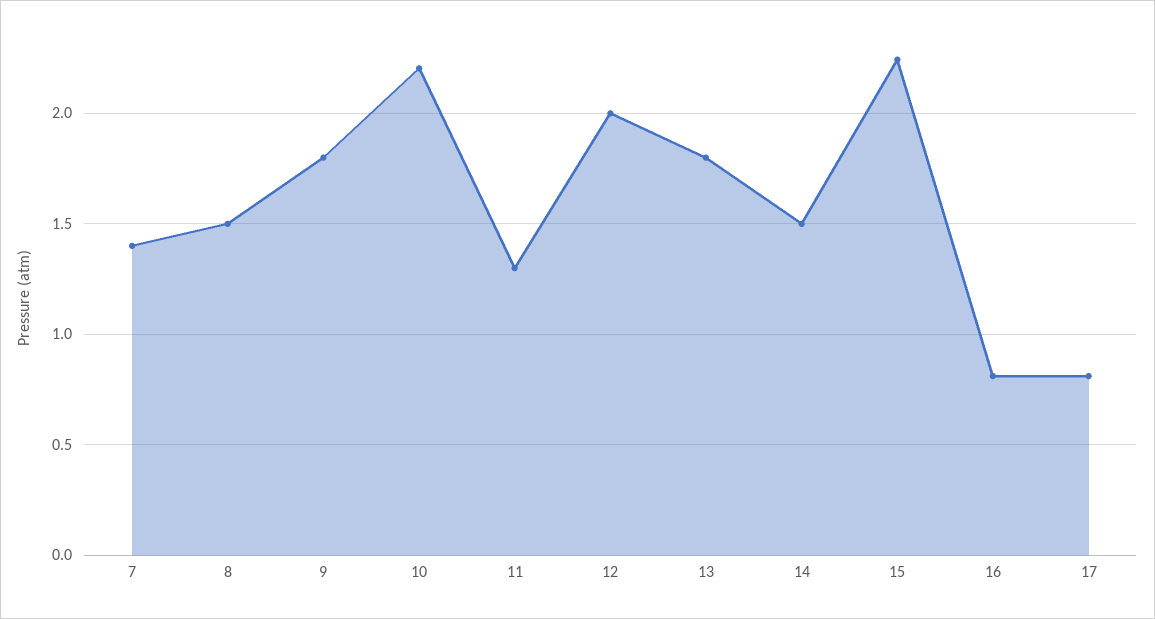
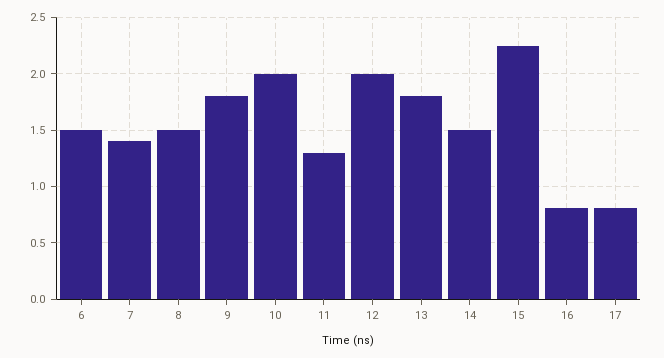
10: 2.2 -> 2
6: none -> 1.5

